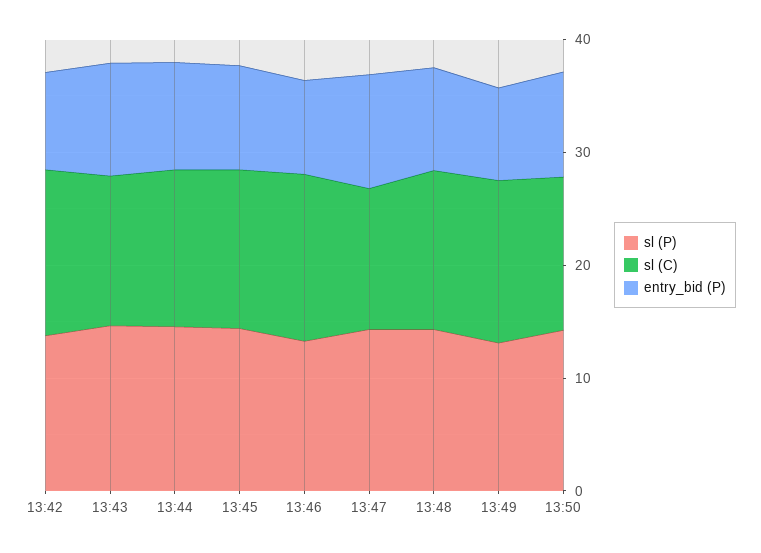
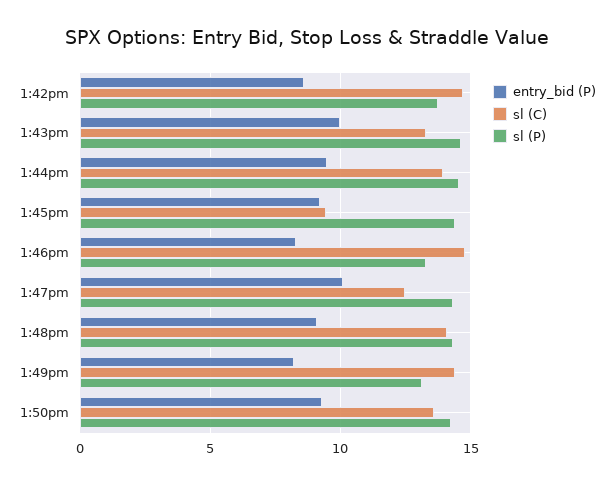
sl (C), 13:45: 14 -> 9.5

